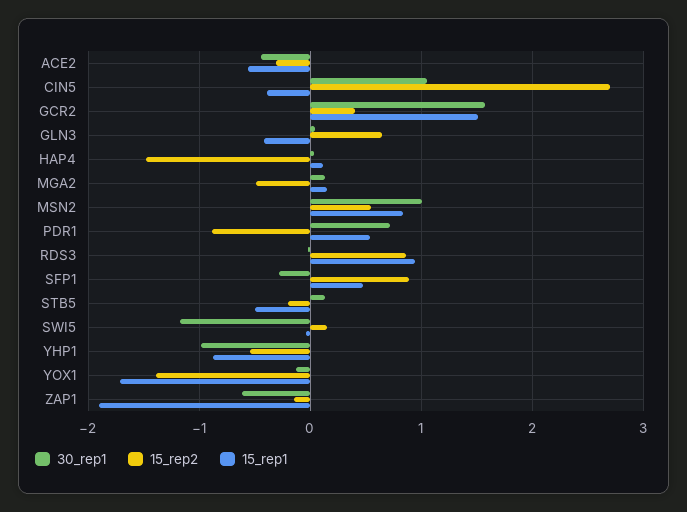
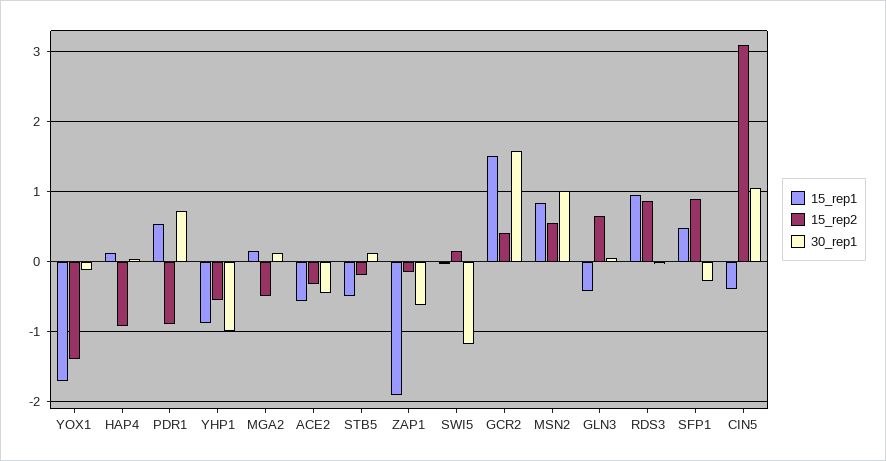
15_rep2, CIN5: 2.7 -> 3.1
15_rep2, HAP4: -1.5 -> -0.9

